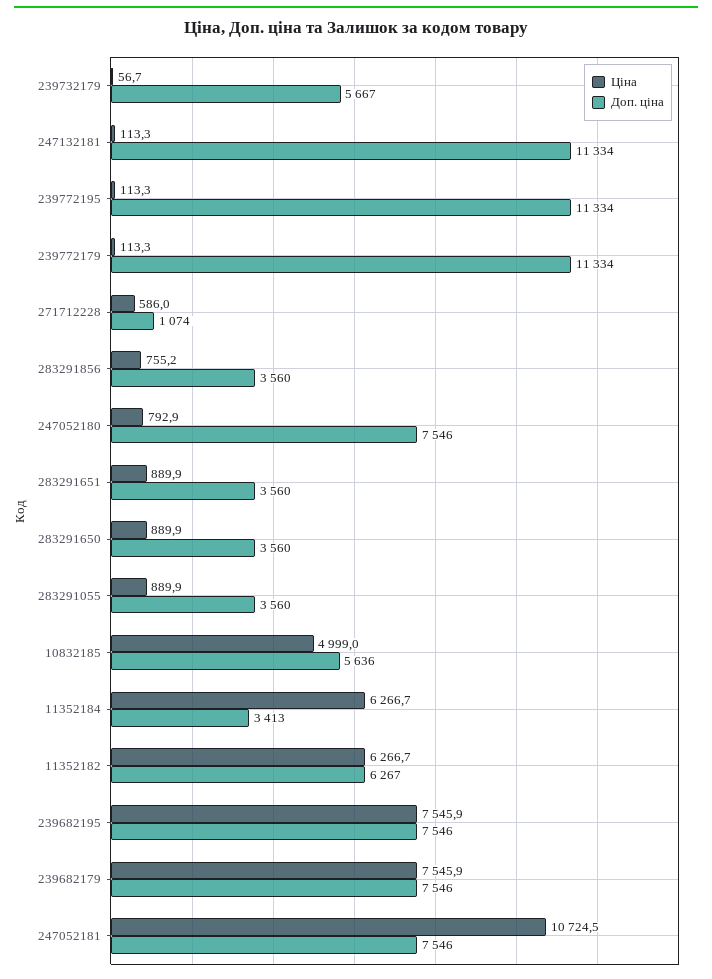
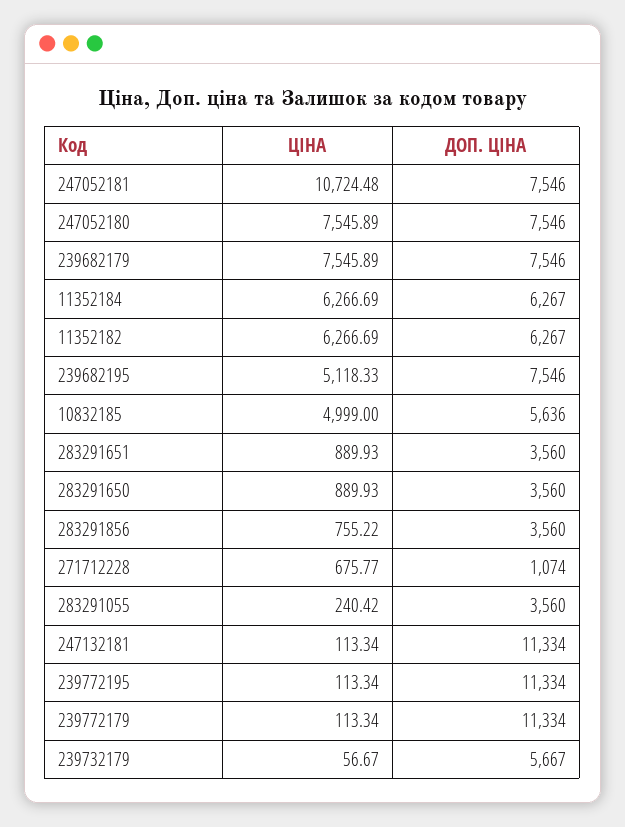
Ціна, 271712228: 586 -> 675.77
Ціна, 247052180: 792.9 -> 7545.89
Ціна, 283291055: 889.9 -> 240.42
Доп. ціна, 11352184: 3413 -> 6267
Ціна, 239682195: 7545.9 -> 5118.33

